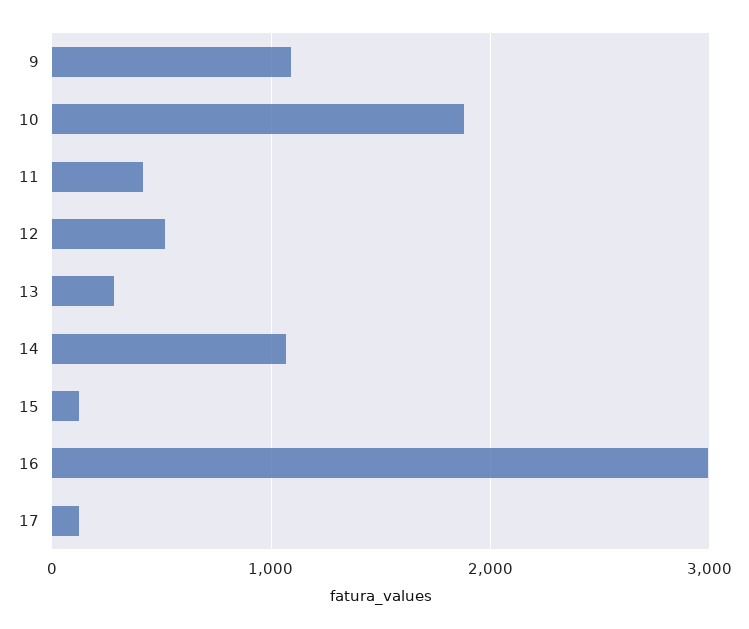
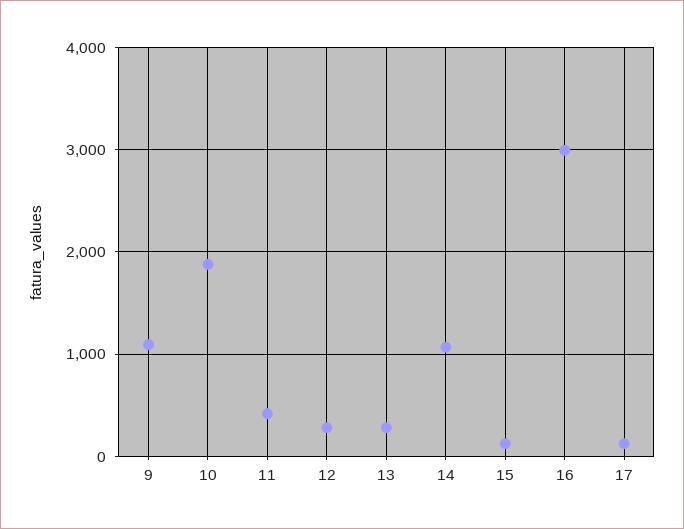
12: 500 -> 300

